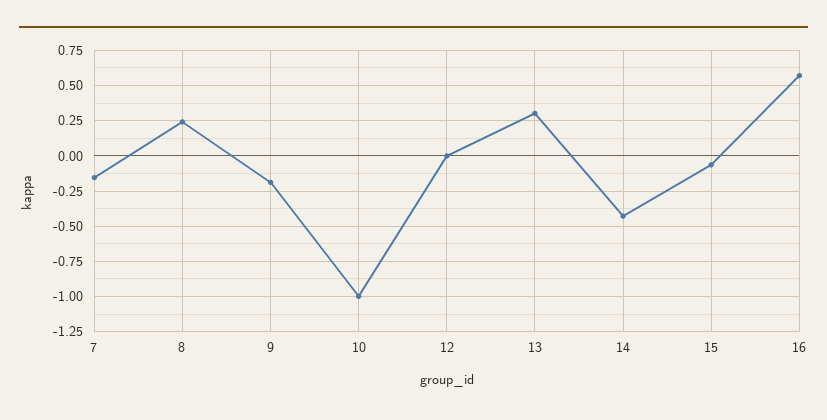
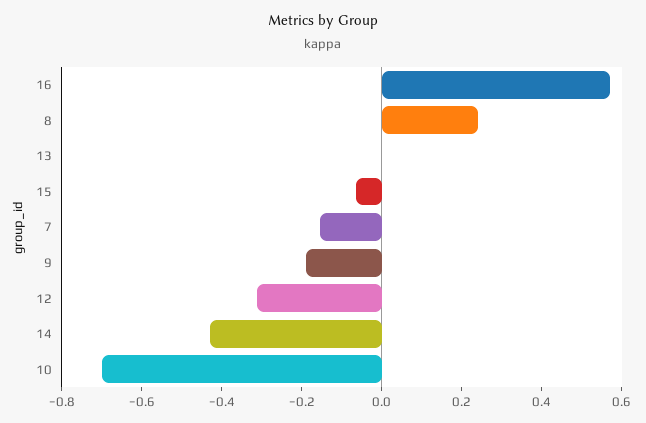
10: -1 -> -0.7
12: 0 -> -0.3
13: 0.3 -> 0

